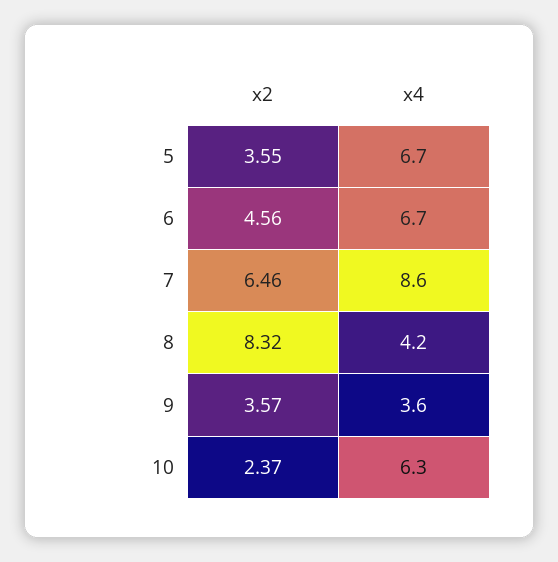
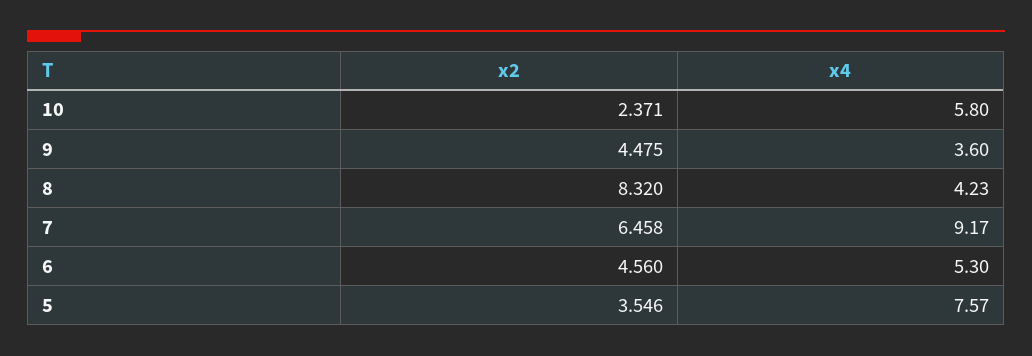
x4, 5: 6.7 -> 7.57
x4, 6: 6.7 -> 5.3
x4, 7: 8.6 -> 9.17
x2, 9: 3.57 -> 4.475
x4, 10: 6.3 -> 5.8

